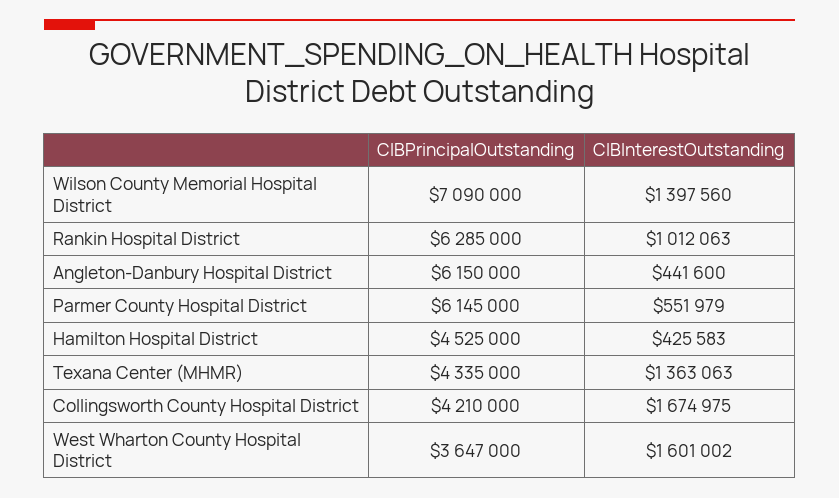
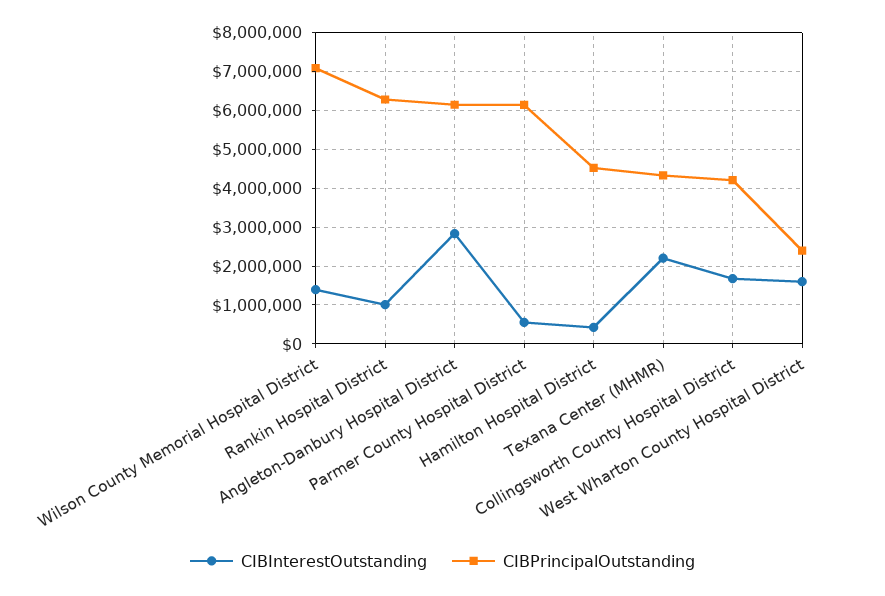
CIBInterestOutstanding, Angleton-Danbury Hospital District: 441600 -> 2800000
CIBInterestOutstanding, Texana Center (MHMR): 1363063 -> 2200000
CIBPrincipalOutstanding, West Wharton County Hospital District: 3647000 -> 2400000

